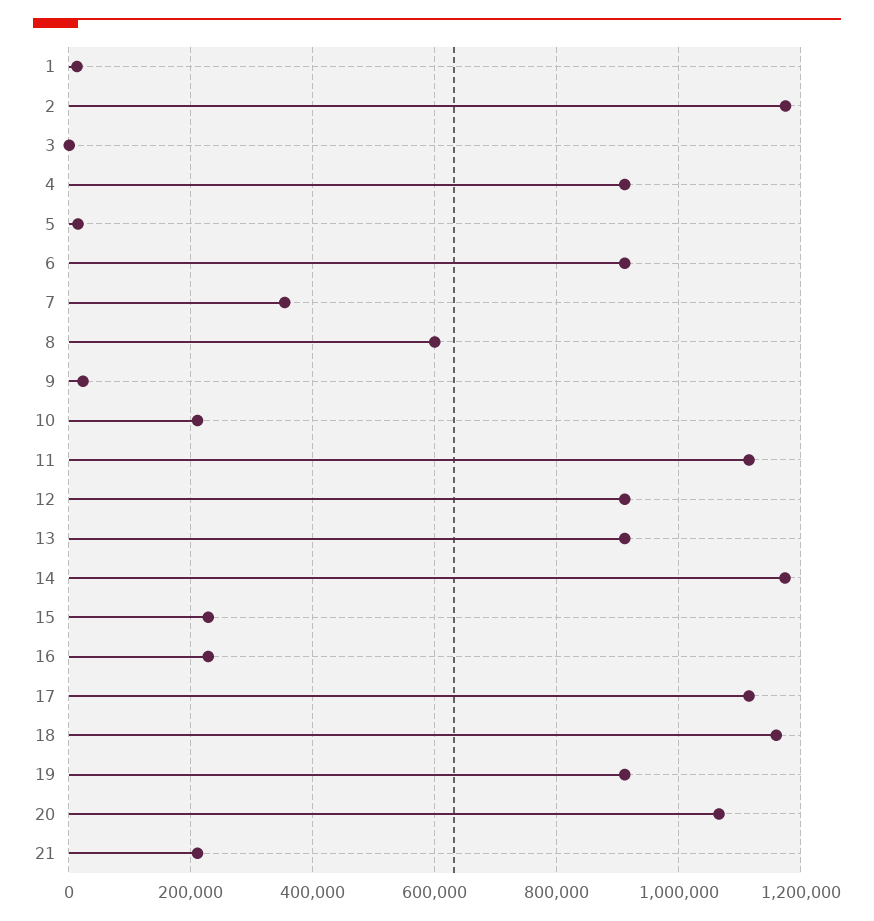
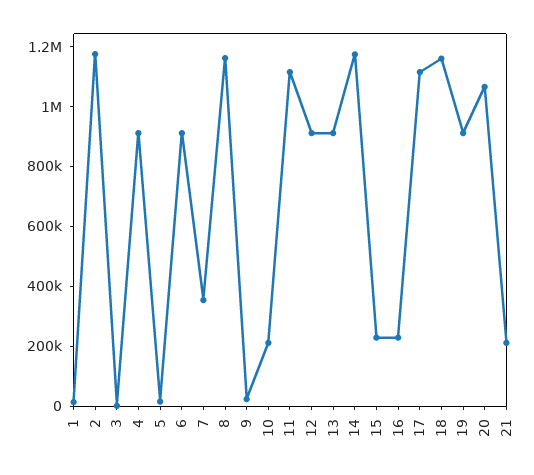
8: 600000 -> 1150000

